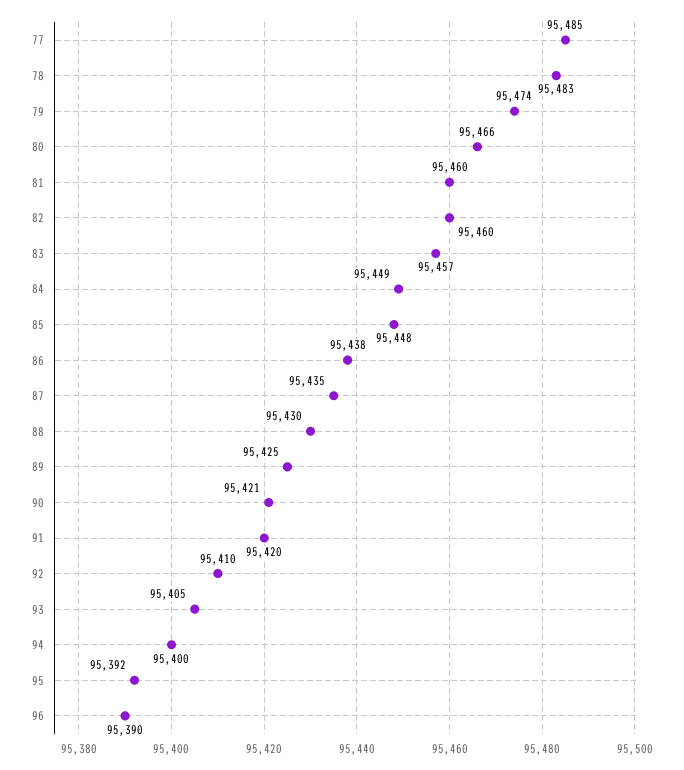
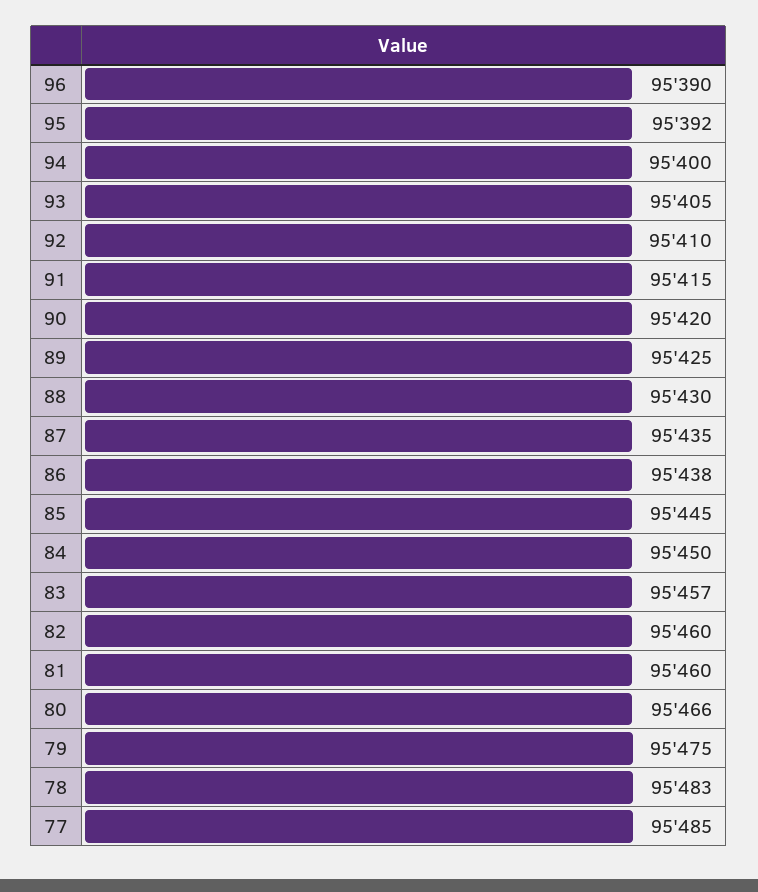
79: 95474 -> 95475
84: 95449 -> 95450
85: 95448 -> 95445
90: 95421 -> 95420
91: 95420 -> 95415

